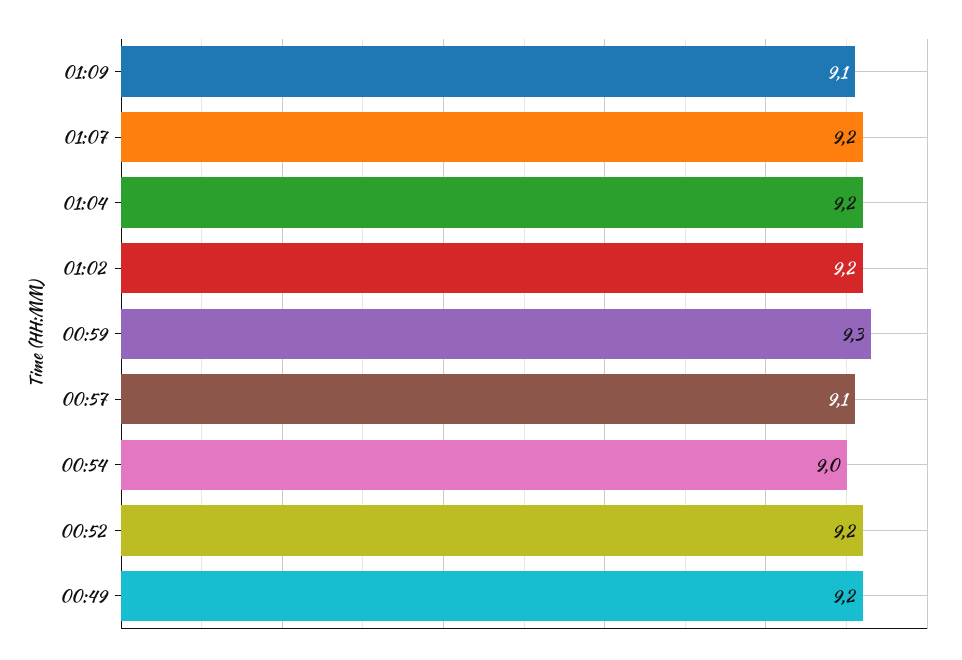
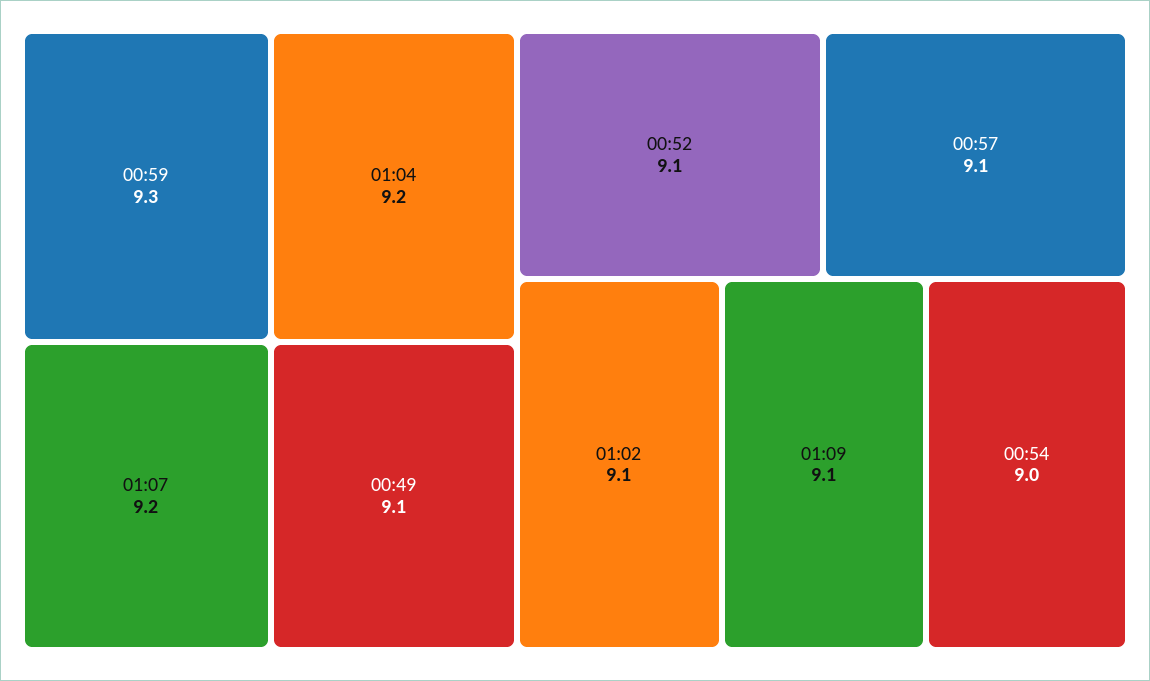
01:02: 9.2 -> 9.1
00:52: 9.2 -> 9.1
00:49: 9.2 -> 9.1

